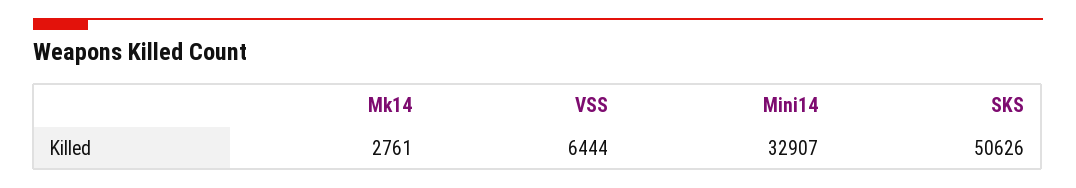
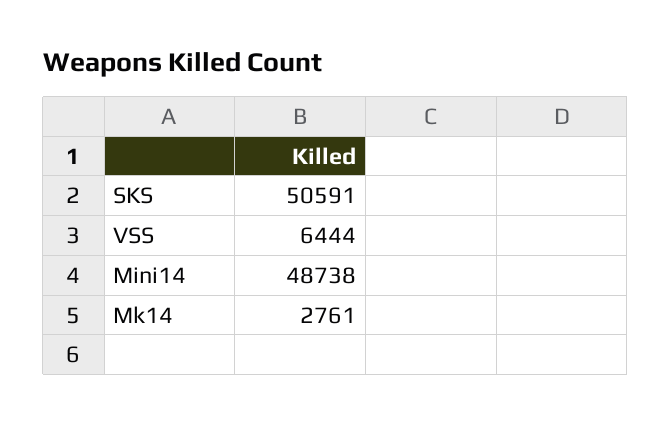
Mini14: 32907 -> 48738
SKS: 50626 -> 50591

